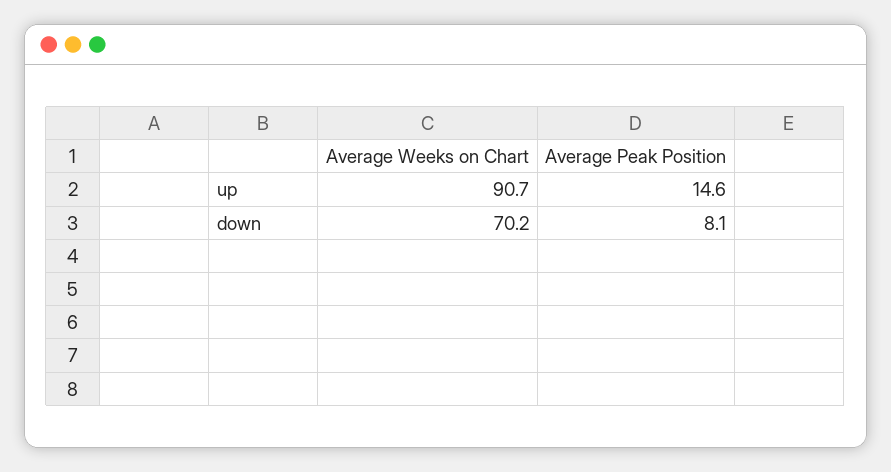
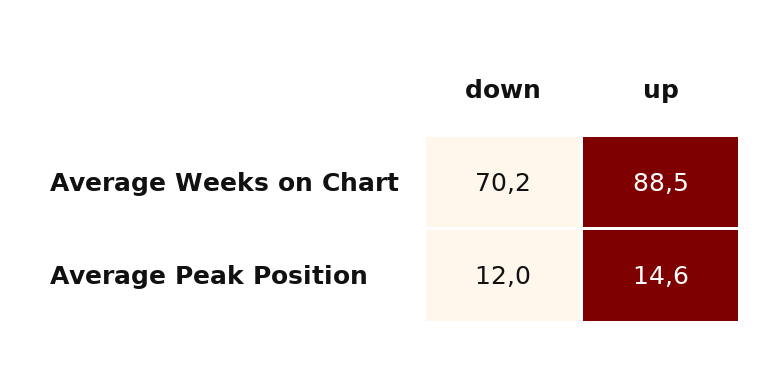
Average Weeks on Chart, up: 90.7 -> 88.5
Average Peak Position, down: 8.1 -> 12

